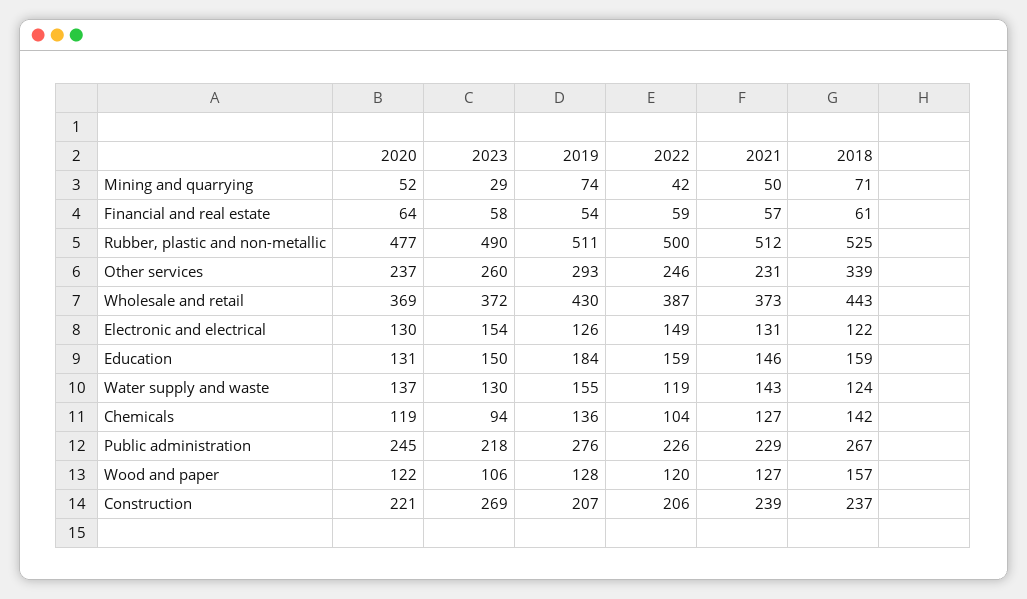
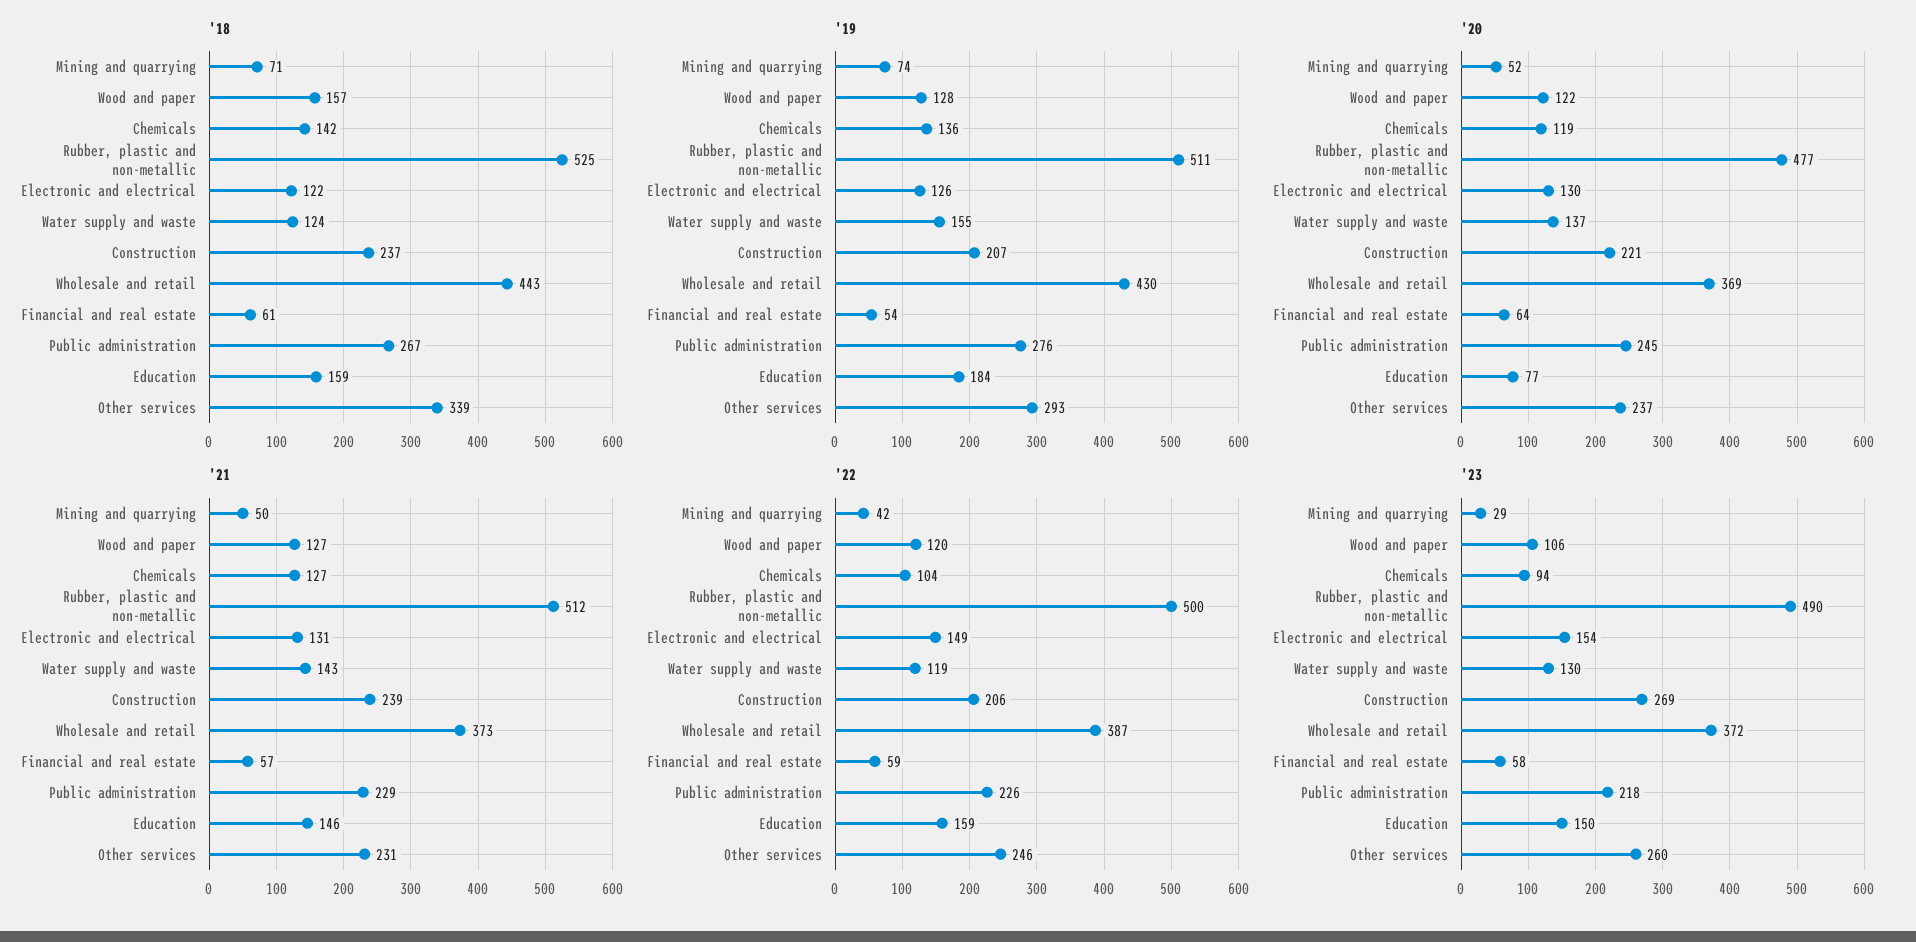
2020, Education: 131 -> 77

